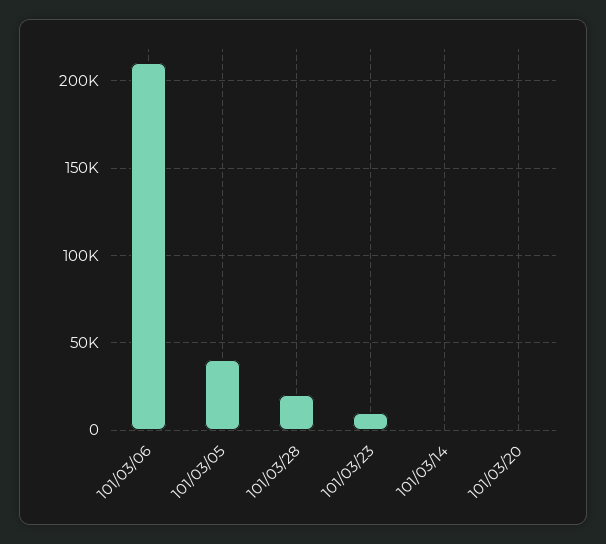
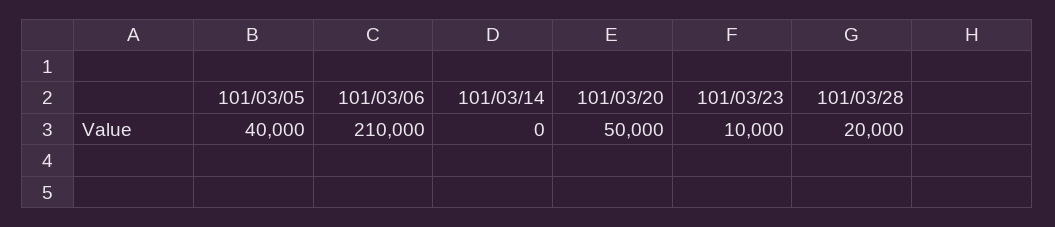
101/03/20: 0 -> 50000

